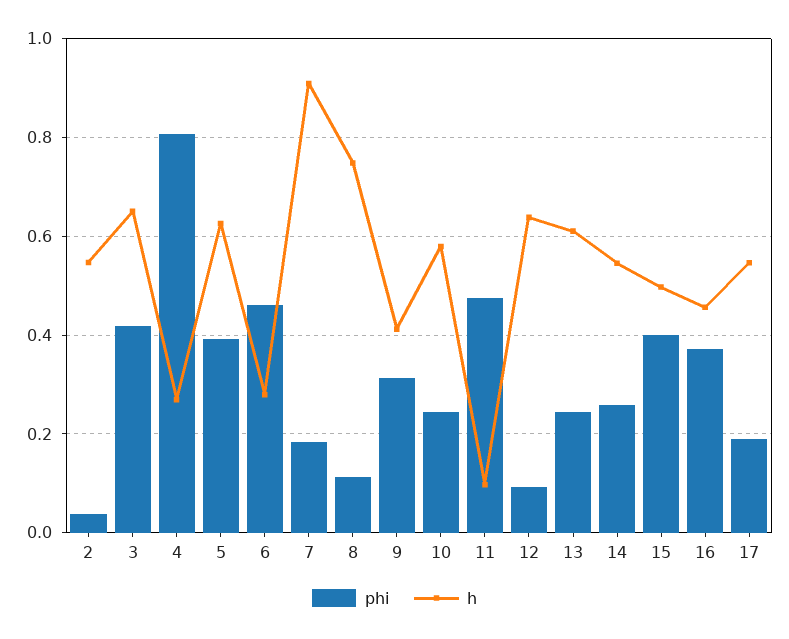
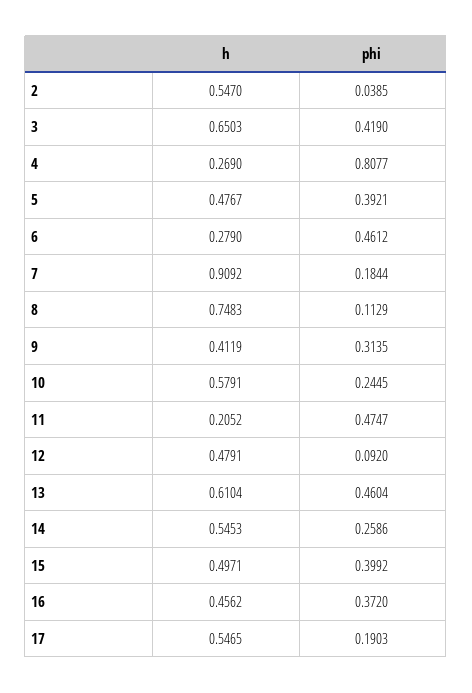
h, 5: 0.62 -> 0.4767
h, 11: 0.1 -> 0.2052
h, 12: 0.64 -> 0.4791
phi, 13: 0.24 -> 0.4604

